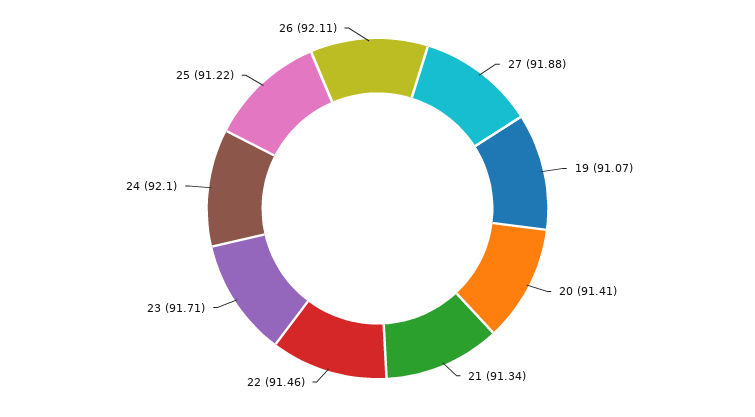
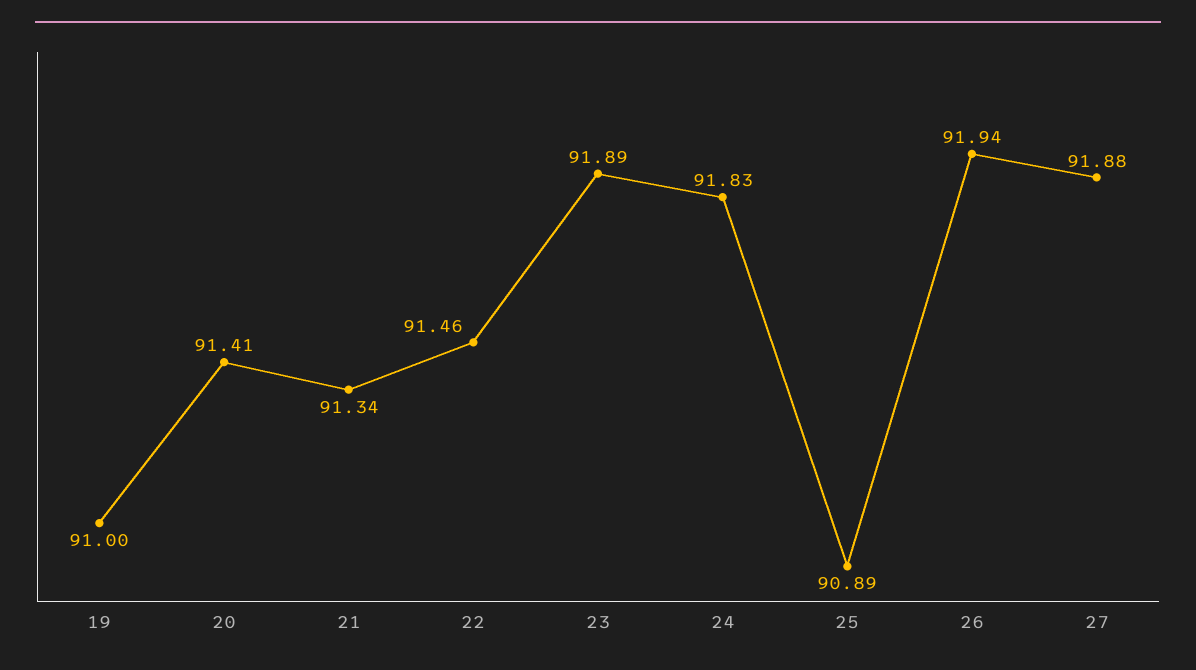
19: 91.07 -> 91
23: 91.71 -> 91.89
24: 92.1 -> 91.83
25: 91.22 -> 90.89
26: 92.11 -> 91.94

